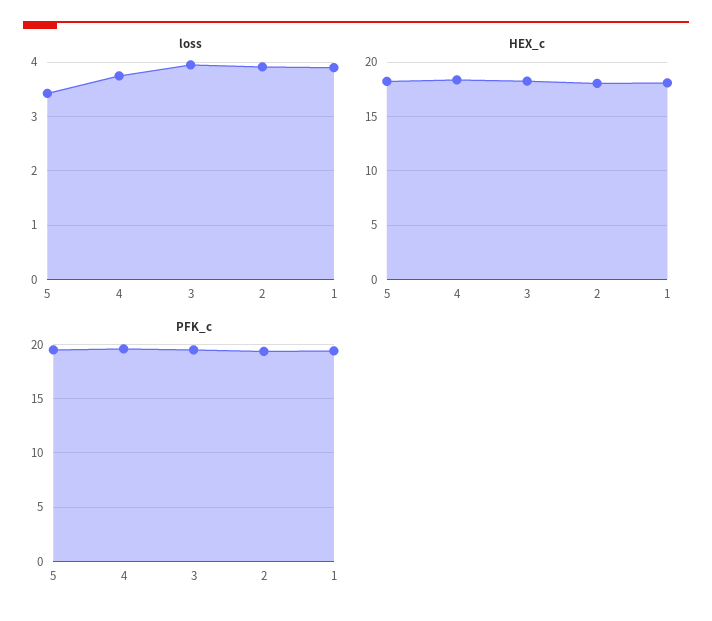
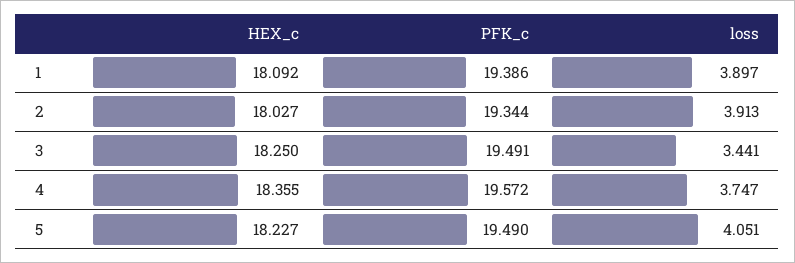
loss, 5: 3.4 -> 4.051
loss, 3: 4 -> 3.441

